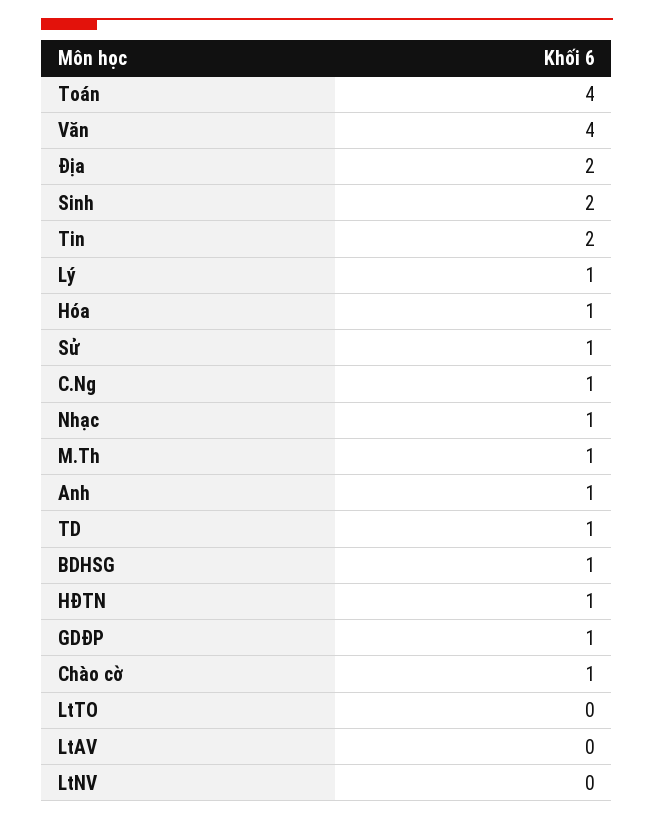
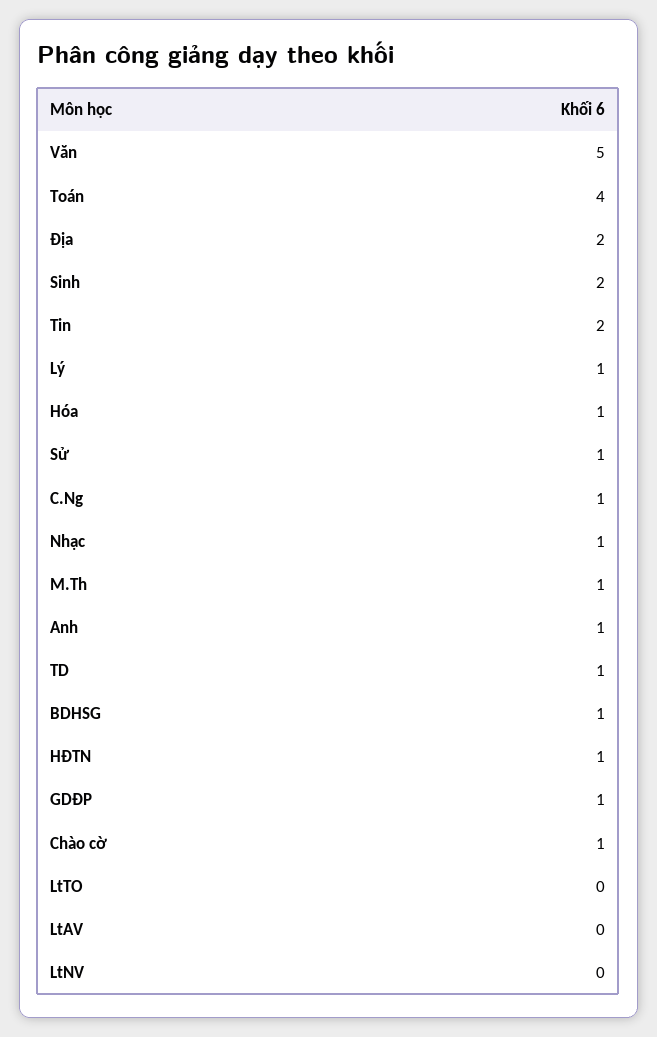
Văn: 4 -> 5

